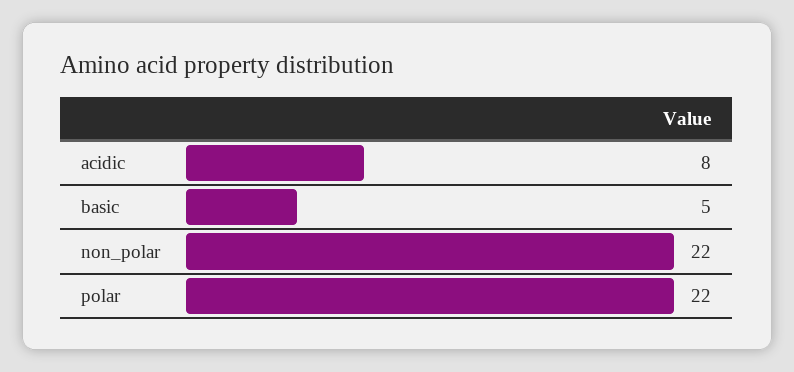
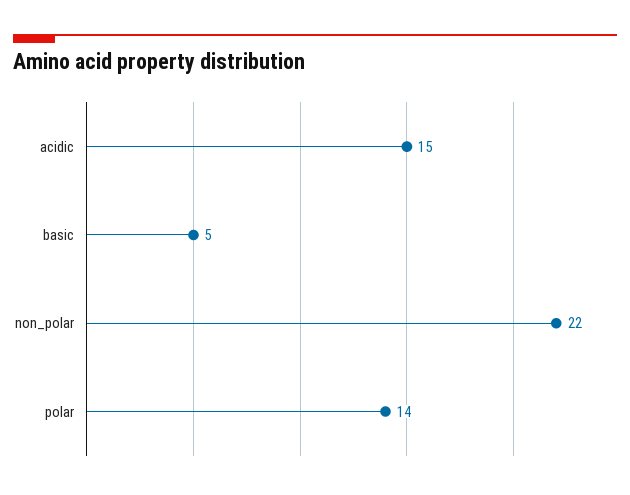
acidic: 8 -> 15
polar: 22 -> 14

